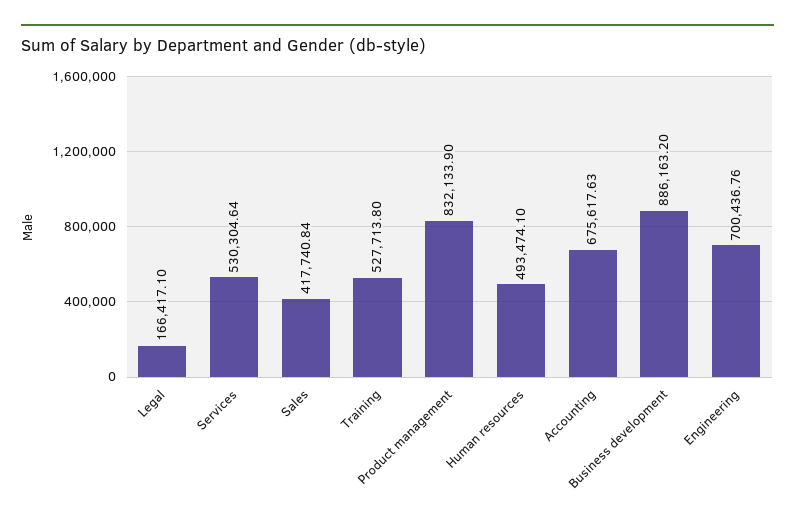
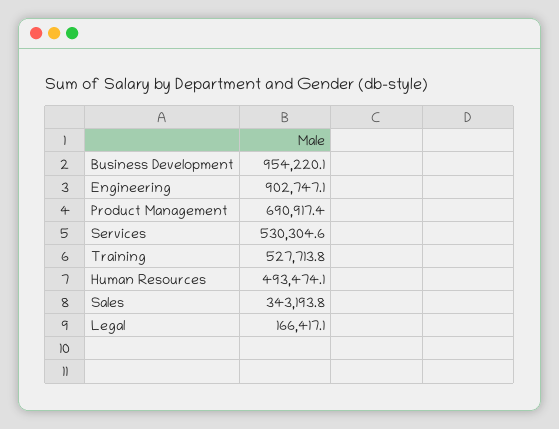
Sales: 417740.84 -> 343193.8
Product management: 832133.9 -> 690917.4
Accounting: 675617.63 -> none
Business development: 886163.2 -> 954220.1
Engineering: 700436.76 -> 902747.1

